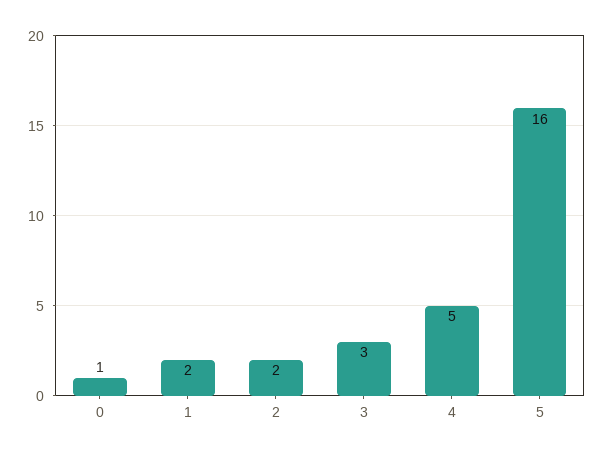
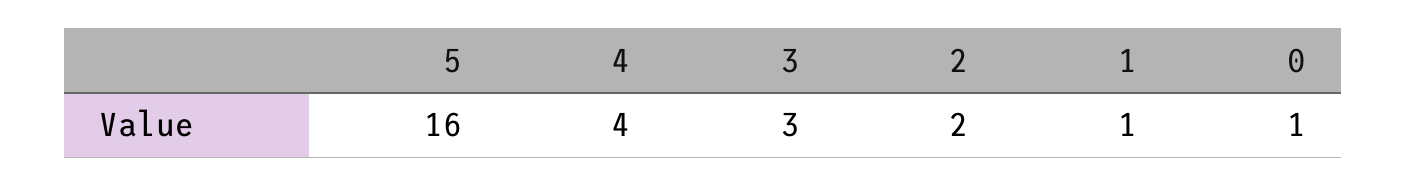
1: 2 -> 1
4: 5 -> 4

